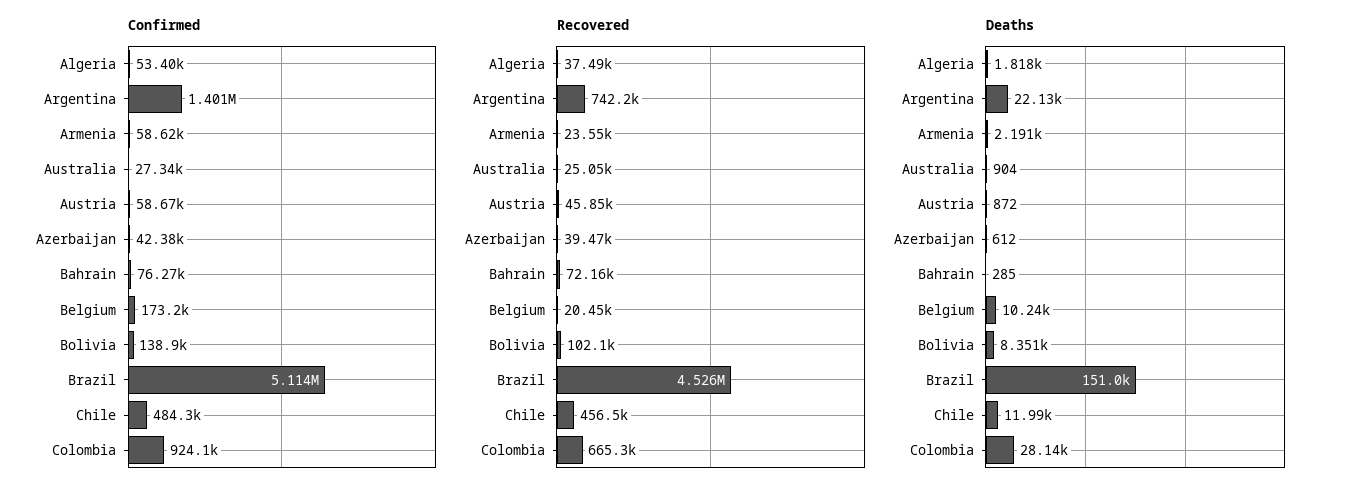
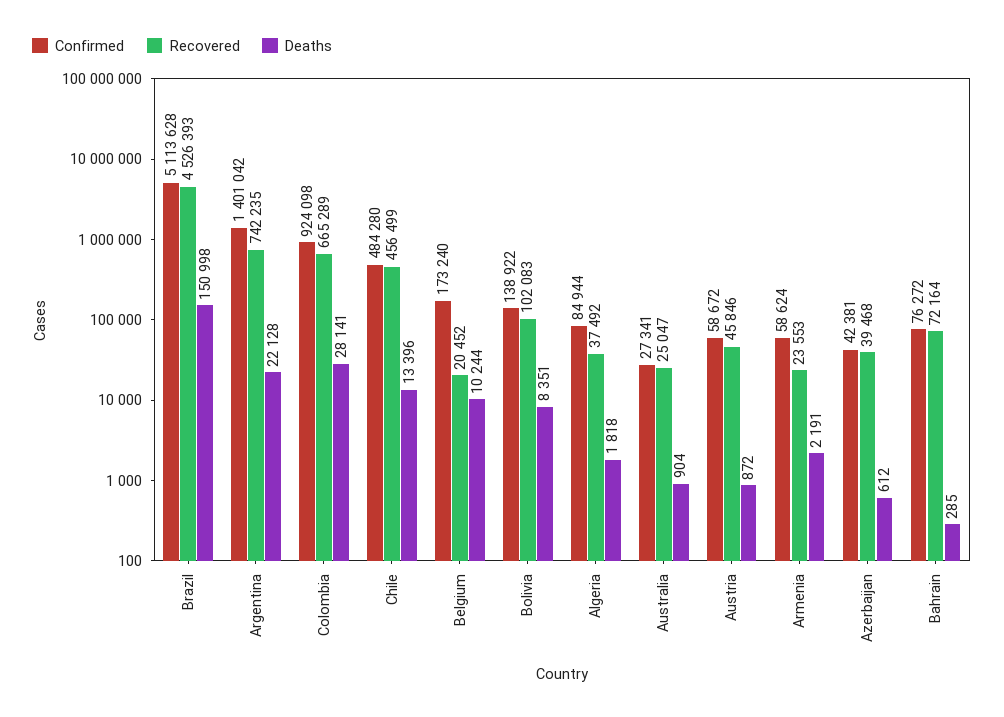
Confirmed, Algeria: 53400 -> 84944
Deaths, Chile: 11990 -> 13396

